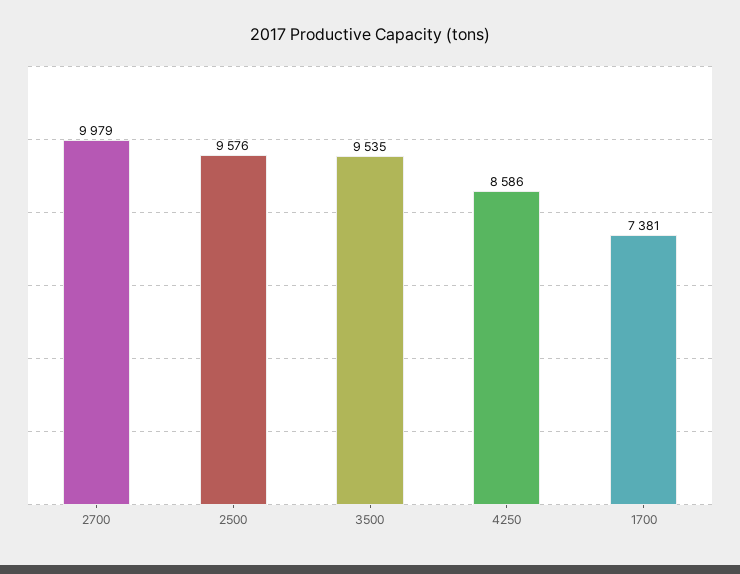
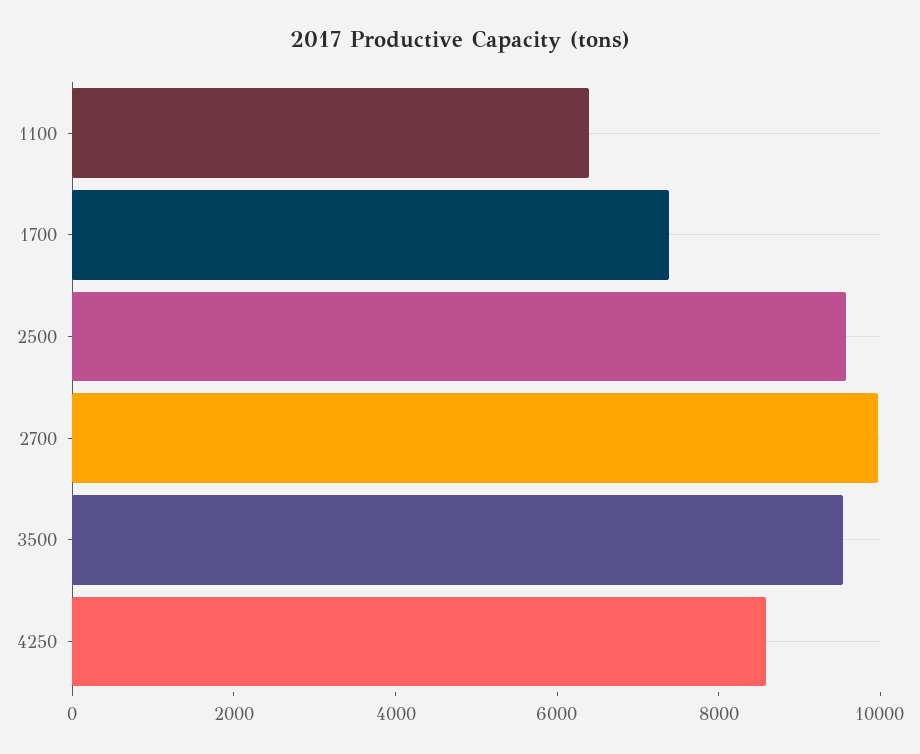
1100: none -> 6500

